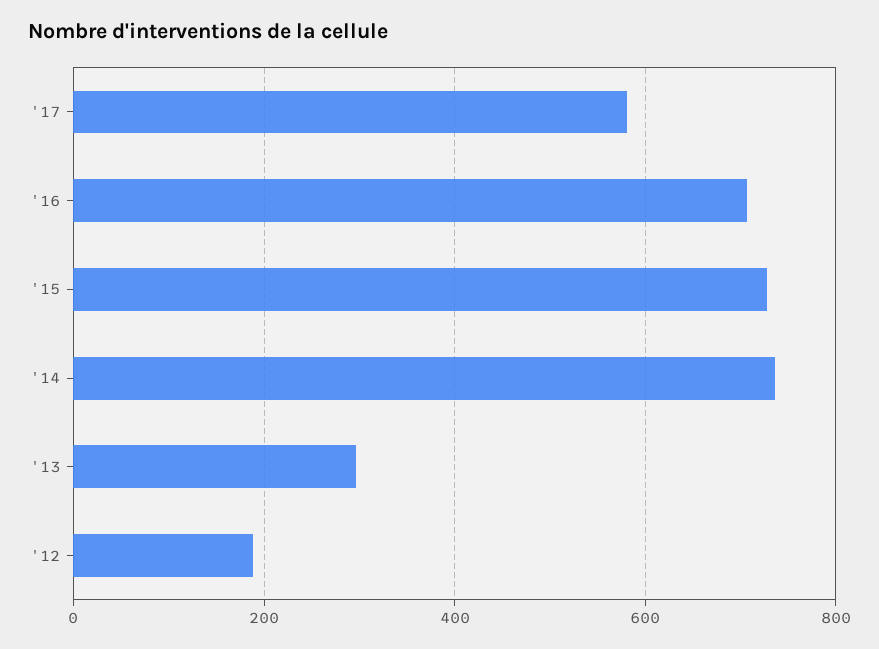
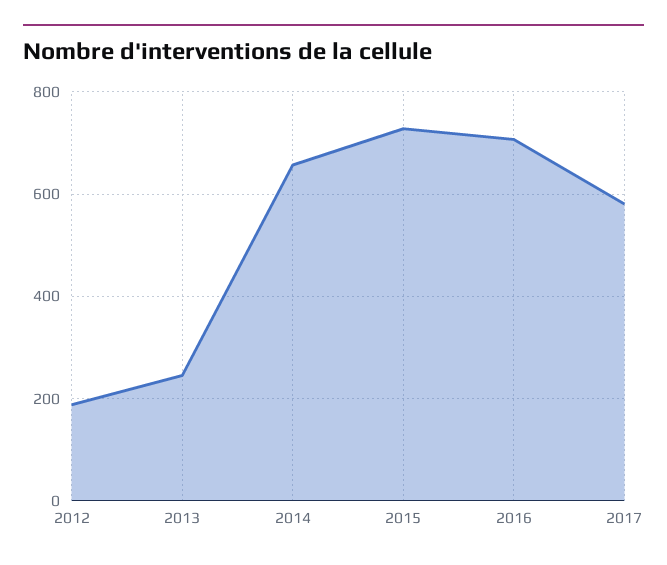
'14: 740 -> 660
'13: 300 -> 240

